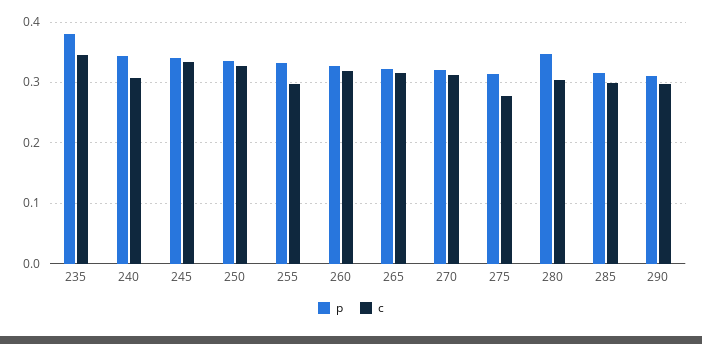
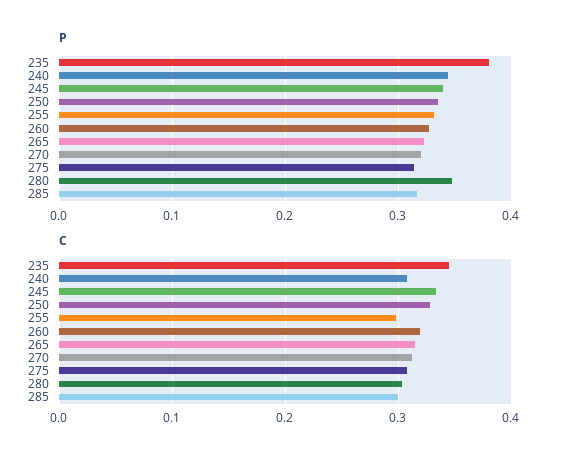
c, 275: 0.28 -> 0.31
p, 290: 0.31 -> none
c, 290: 0.3 -> none

